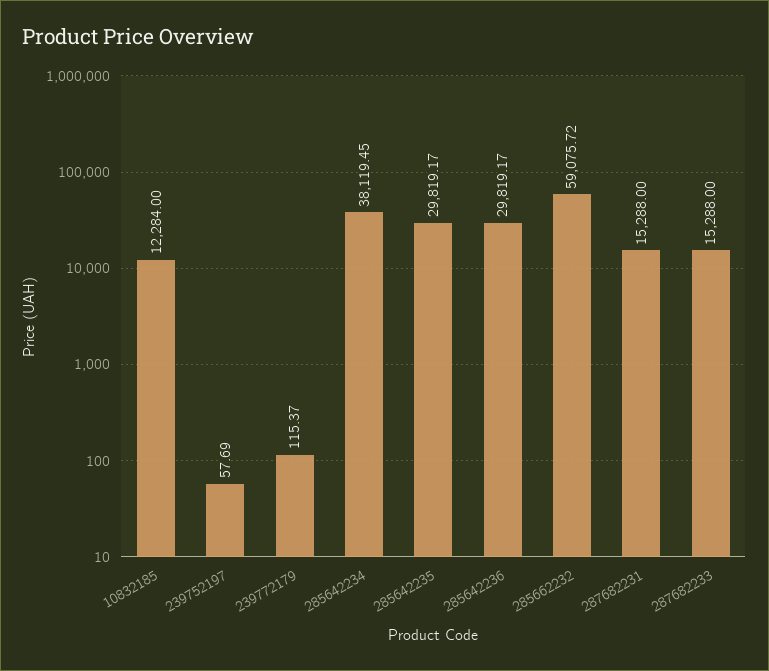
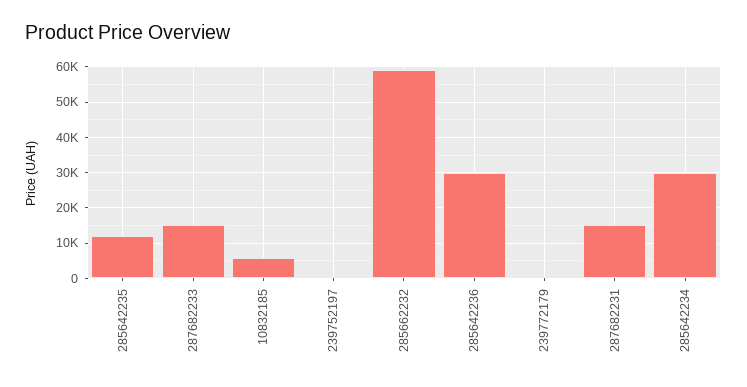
10832185: 12284 -> 6000
285642234: 38119.45 -> 30000
285642235: 29819.17 -> 12000

